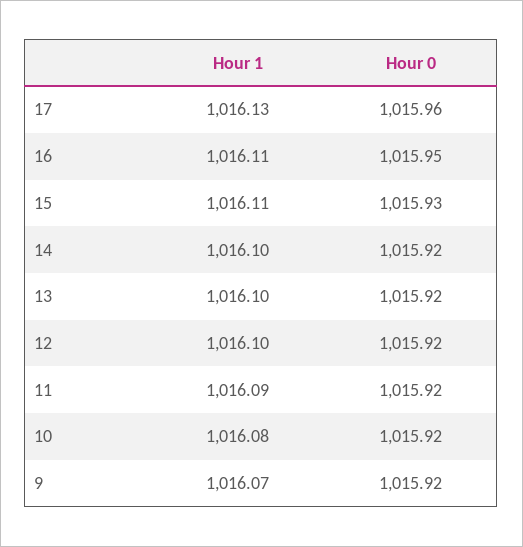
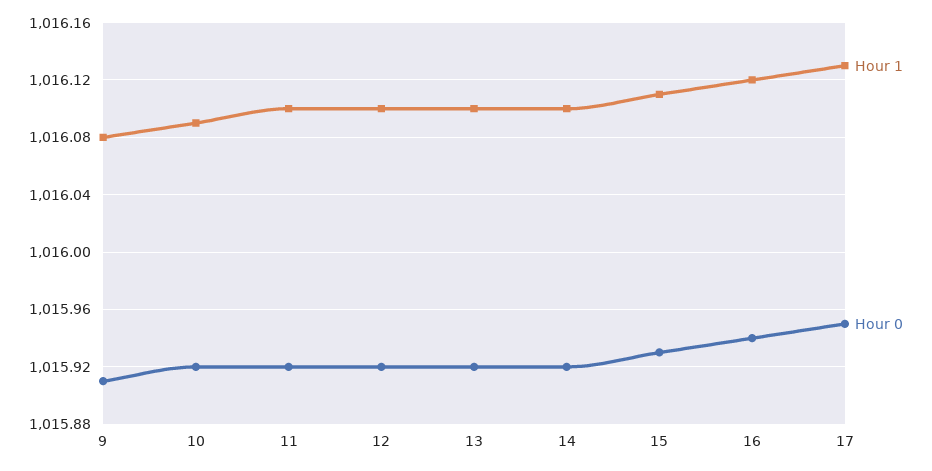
Hour 0, 17: 1015.96 -> 1015.95
Hour 1, 16: 1016.11 -> 1016.12
Hour 0, 16: 1015.95 -> 1015.94
Hour 1, 11: 1016.09 -> 1016.1
Hour 1, 10: 1016.08 -> 1016.09
Hour 1, 9: 1016.07 -> 1016.08
Hour 0, 9: 1015.92 -> 1015.91

